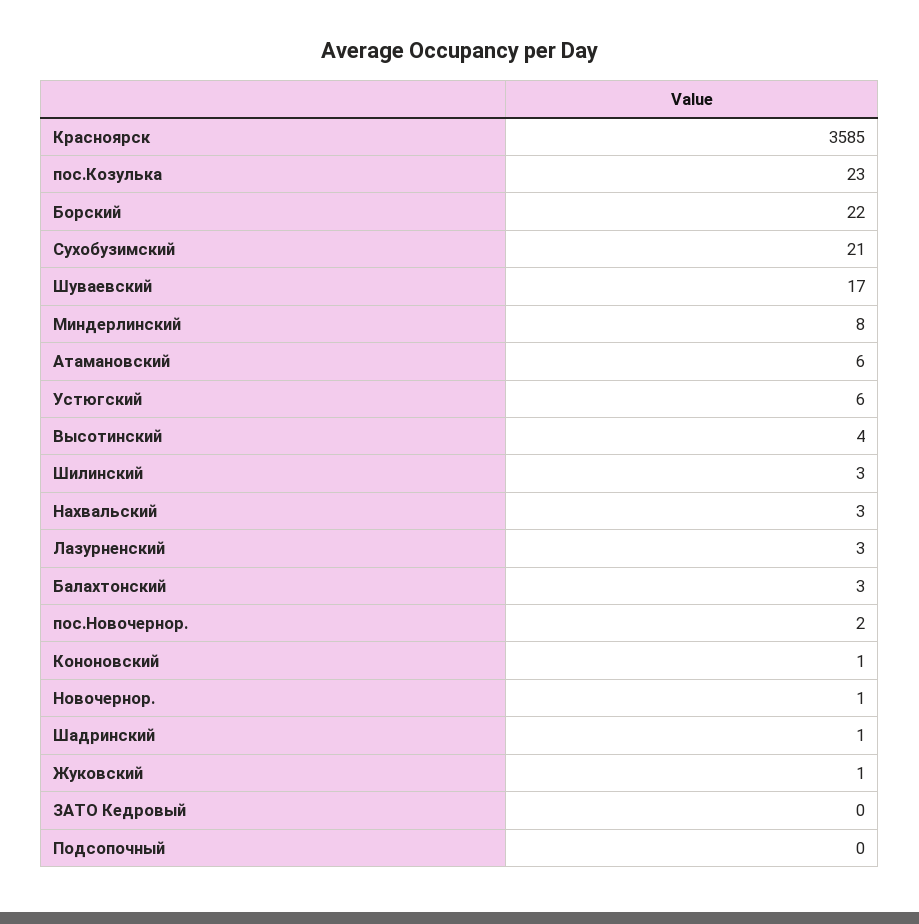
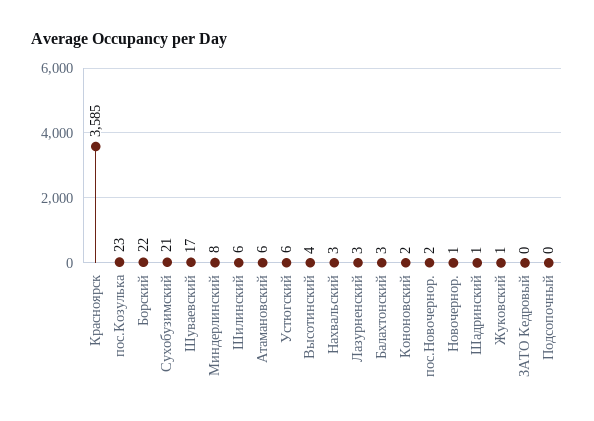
Шилинский: 3 -> 6
Кононовский: 1 -> 2

